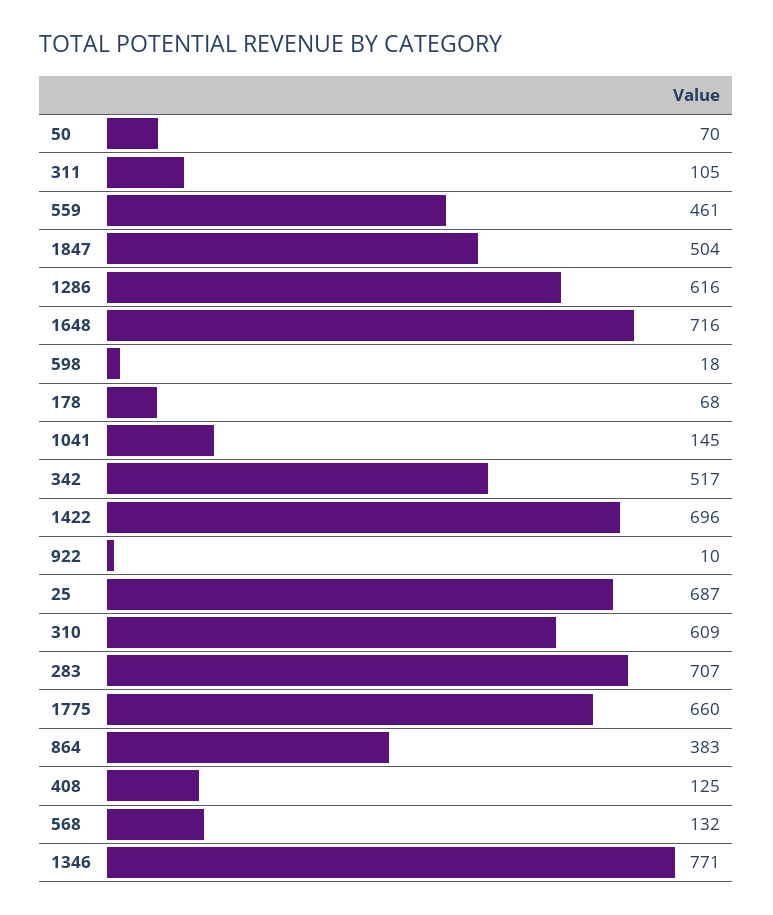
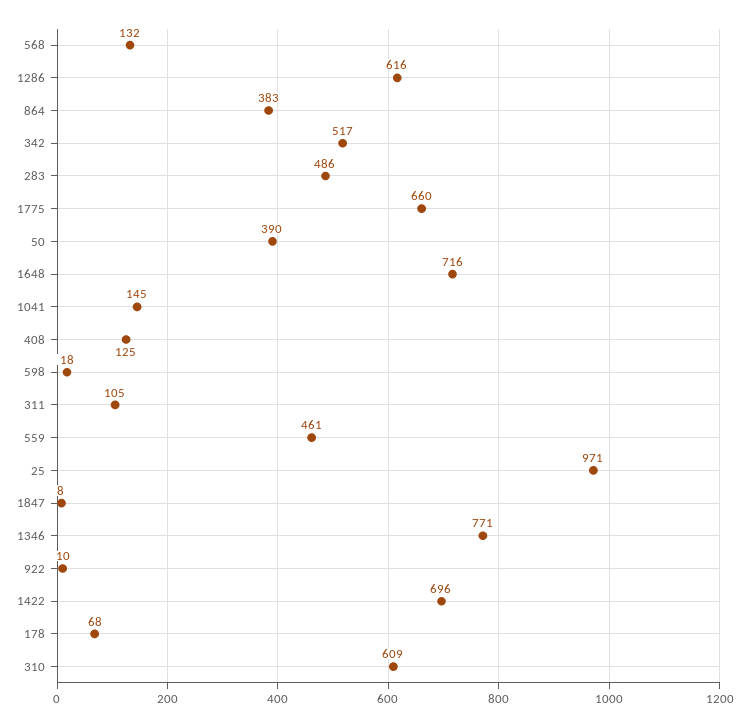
50: 70 -> 390
1847: 504 -> 8
25: 687 -> 971
283: 707 -> 486

